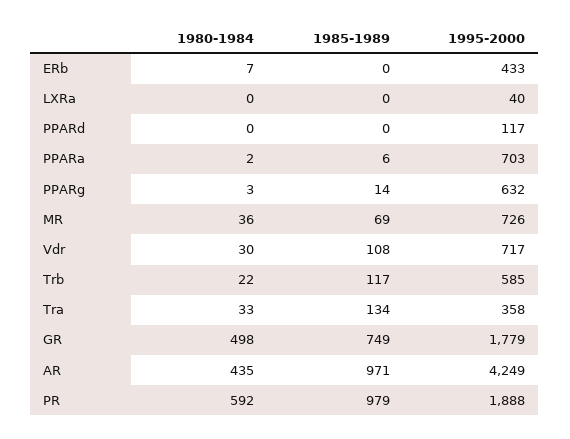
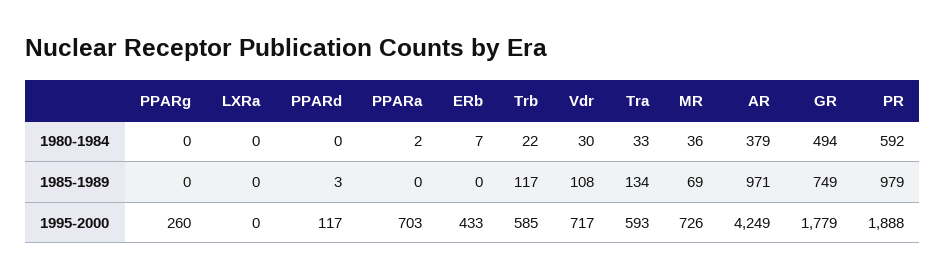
1995-2000, LXRa: 40 -> 0
1985-1989, PPARd: 0 -> 3
1985-1989, PPARa: 6 -> 0
1980-1984, PPARg: 3 -> 0
1985-1989, PPARg: 14 -> 0
1995-2000, PPARg: 632 -> 260
1995-2000, Tra: 358 -> 593
1980-1984, GR: 498 -> 494
1980-1984, AR: 435 -> 379

